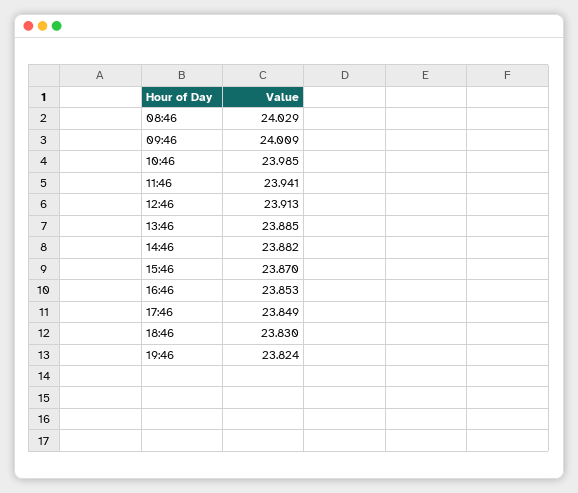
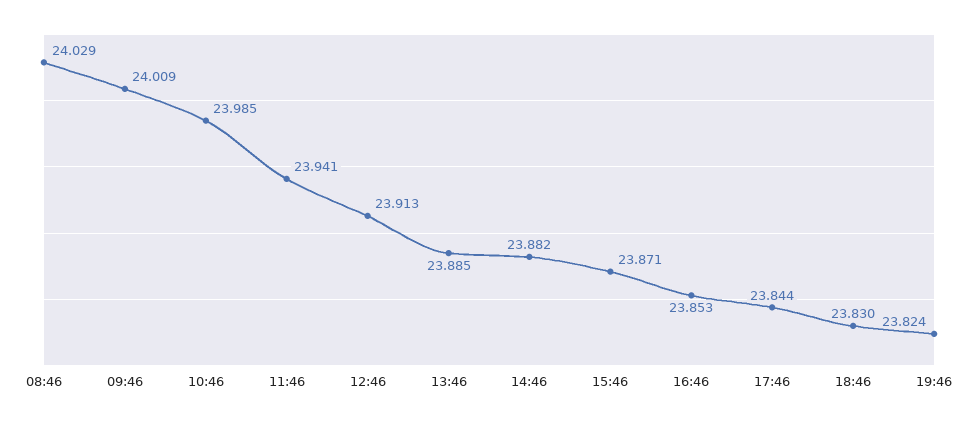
15:46: 23.87 -> 23.871
17:46: 23.849 -> 23.844

